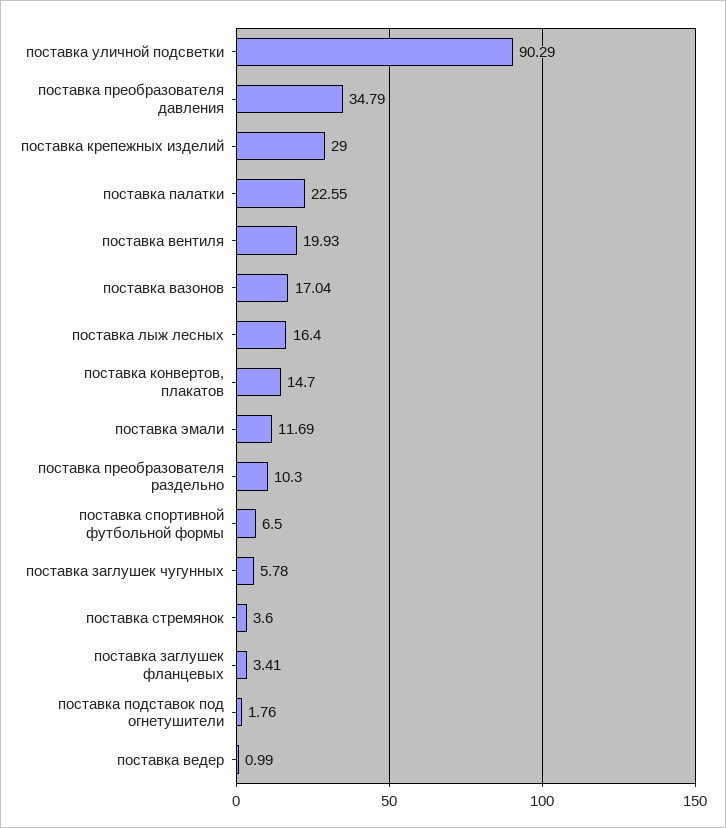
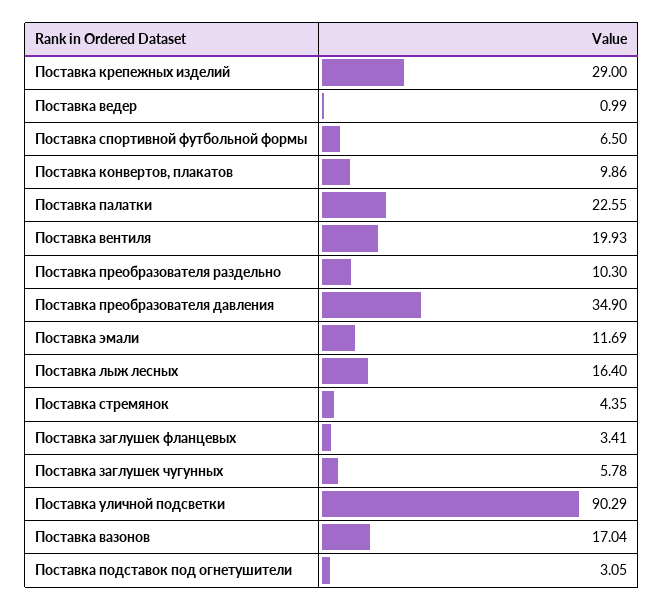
поставка преобразователя давления: 34.79 -> 34.9
поставка конвертов, плакатов: 14.7 -> 9.86
поставка стремянок: 3.6 -> 4.35
поставка подставок под огнетушители: 1.76 -> 3.05

